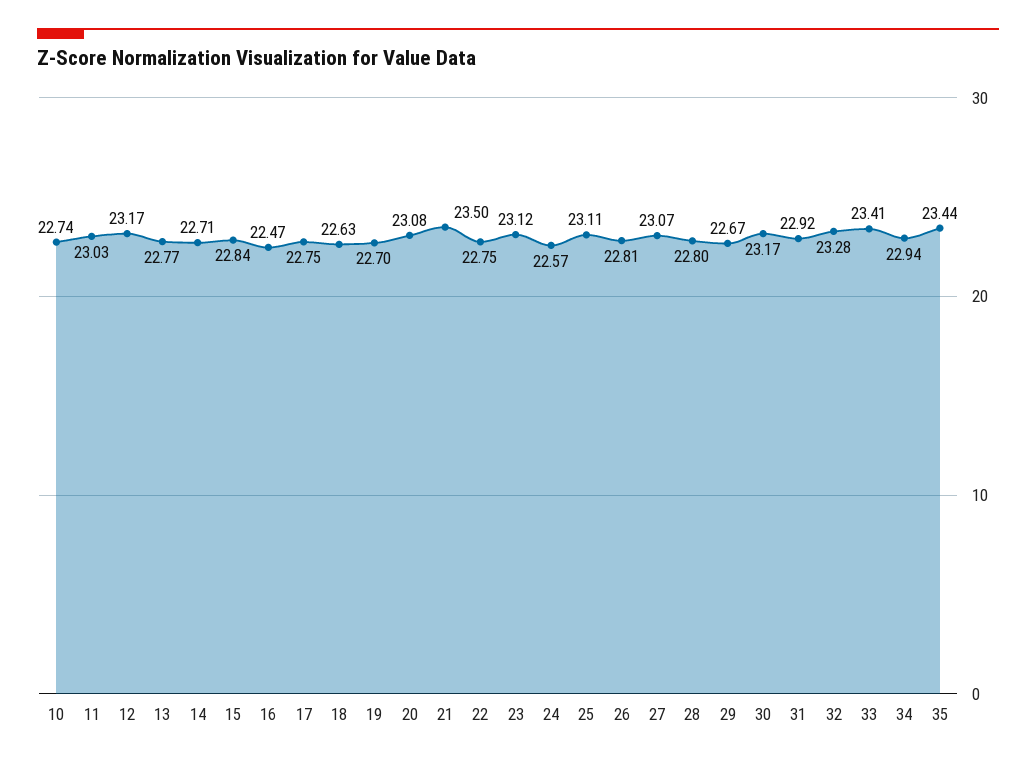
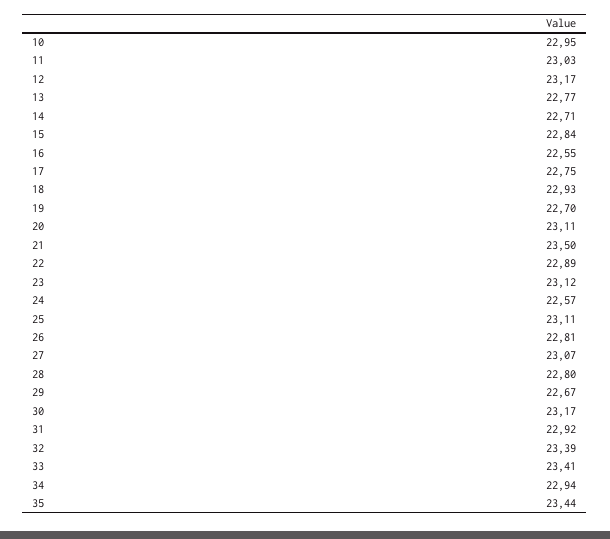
10: 22.74 -> 22.95
16: 22.47 -> 22.55
18: 22.63 -> 22.93
20: 23.08 -> 23.11
22: 22.75 -> 22.89
32: 23.28 -> 23.39

